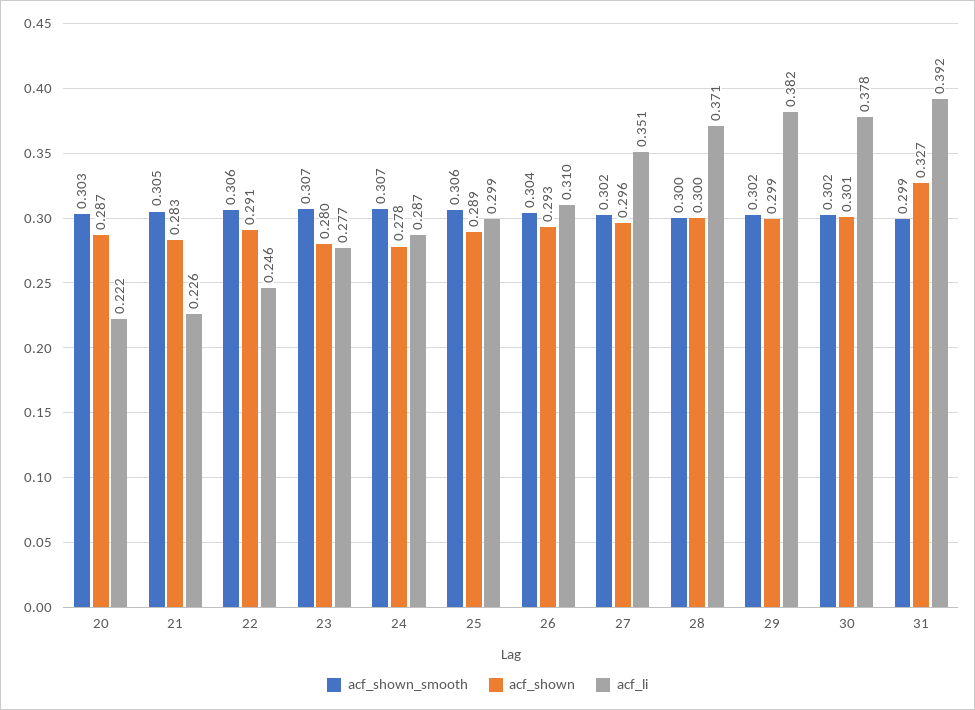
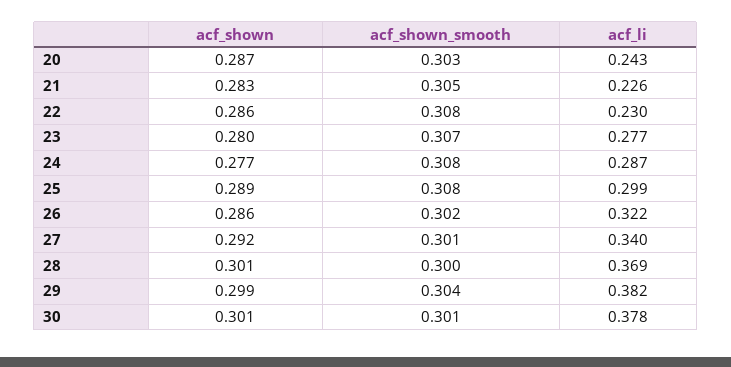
acf_li, 20: 0.222 -> 0.243
acf_shown_smooth, 22: 0.306 -> 0.308
acf_shown, 22: 0.291 -> 0.286
acf_li, 22: 0.246 -> 0.23
acf_shown_smooth, 24: 0.307 -> 0.308
acf_shown, 24: 0.278 -> 0.277
acf_shown_smooth, 25: 0.306 -> 0.308
acf_shown_smooth, 26: 0.304 -> 0.302
acf_shown, 26: 0.293 -> 0.286
acf_li, 26: 0.31 -> 0.322
acf_shown_smooth, 27: 0.302 -> 0.301
acf_shown, 27: 0.296 -> 0.292
acf_li, 27: 0.351 -> 0.34
acf_shown, 28: 0.3 -> 0.301
acf_li, 28: 0.371 -> 0.369
acf_shown_smooth, 29: 0.302 -> 0.304
acf_shown_smooth, 30: 0.302 -> 0.301
acf_shown_smooth, 31: 0.299 -> none
acf_shown, 31: 0.327 -> none
acf_li, 31: 0.392 -> none

